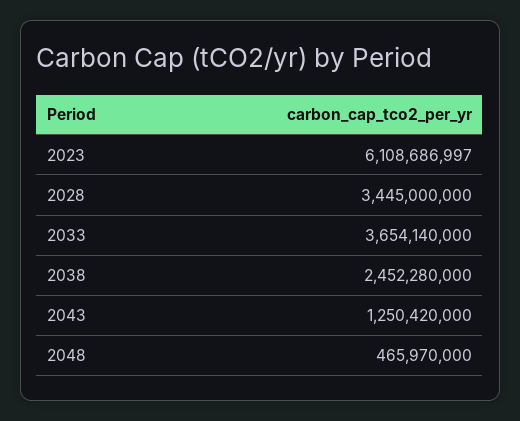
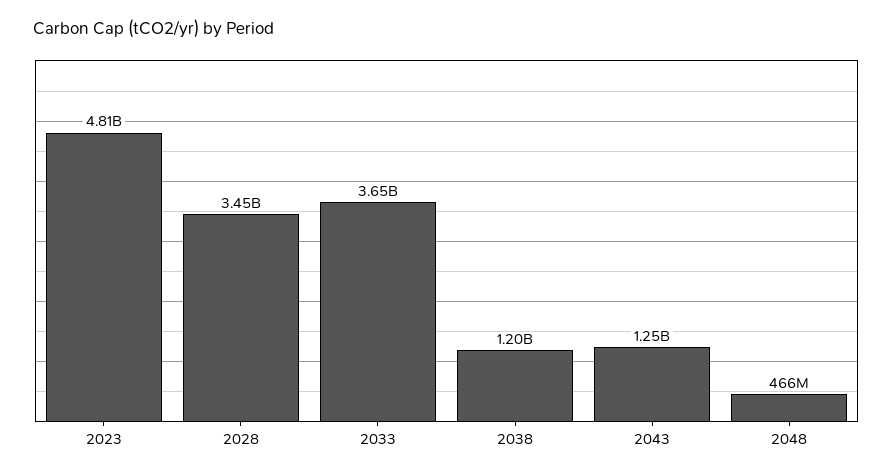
2023: 6108686997 -> 4810000000
2038: 2452280000 -> 1200000000

